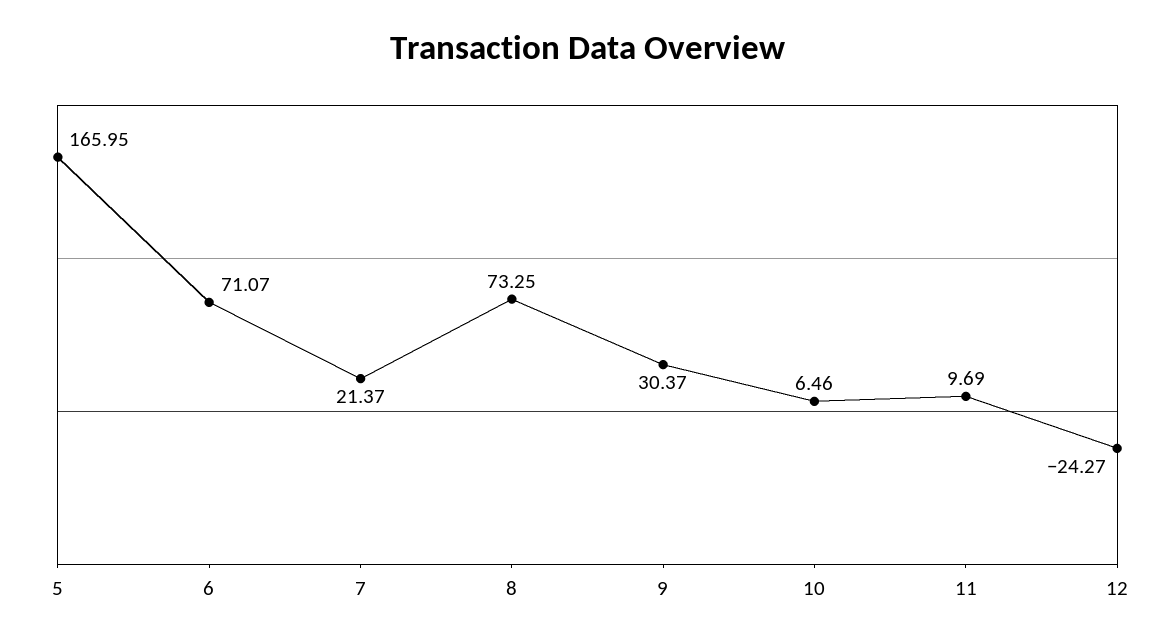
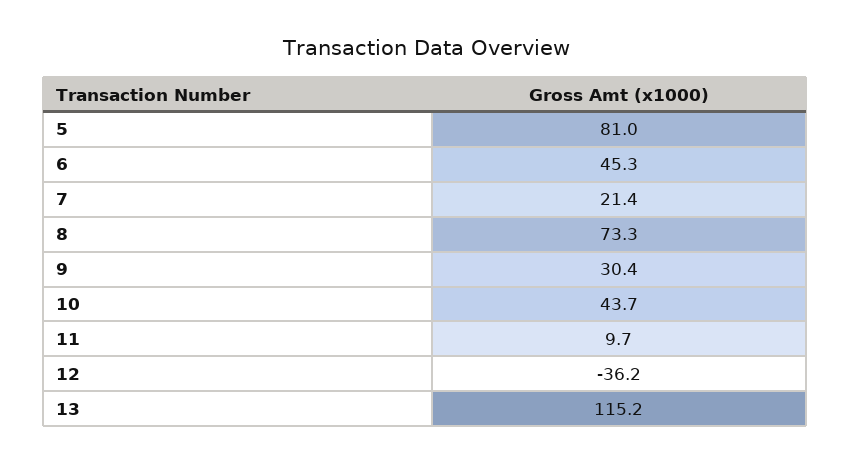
5: 165.95 -> 81
6: 71.07 -> 45.3
10: 6.46 -> 43.7
12: -24.27 -> -36.2
13: none -> 115.2

